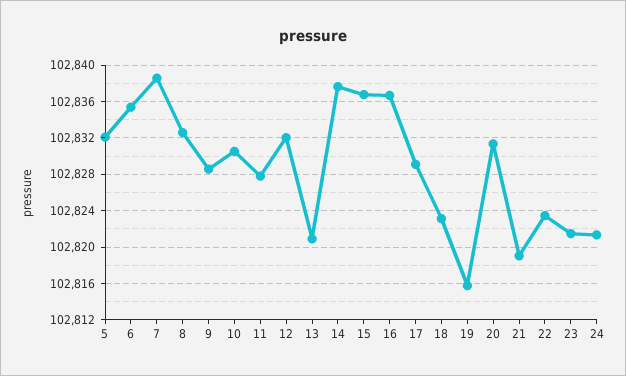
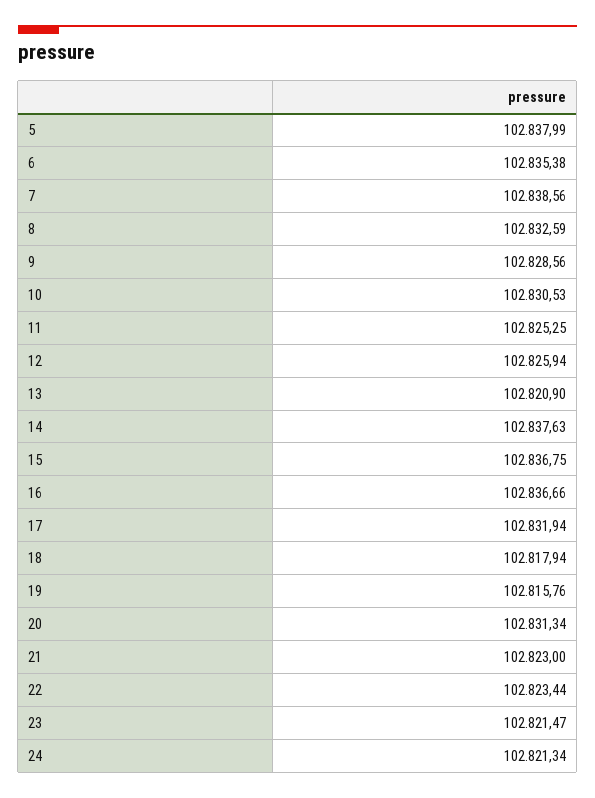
5: 102832 -> 102837.99
11: 102828 -> 102825.25
12: 102832 -> 102825.94
17: 102829 -> 102831.94
18: 102823 -> 102817.94
21: 102819 -> 102823

